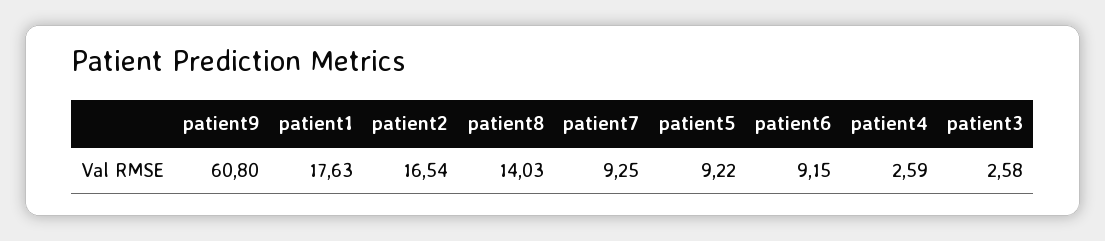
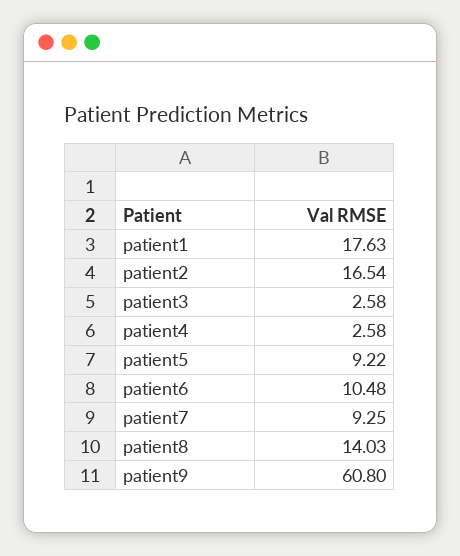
patient6: 9.15 -> 10.48
patient4: 2.59 -> 2.58

